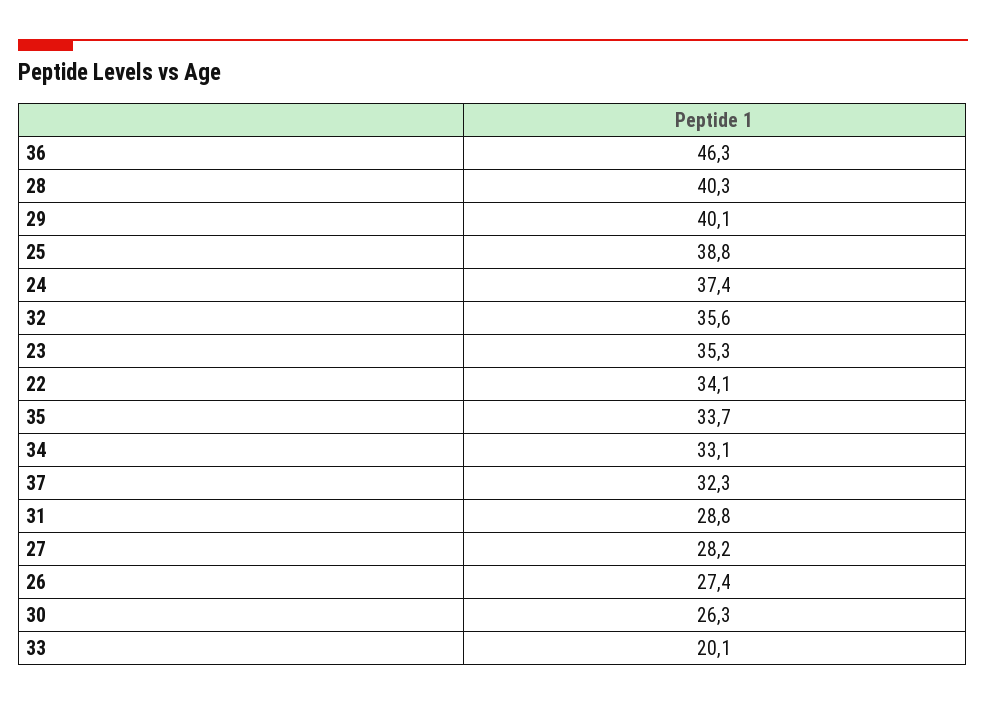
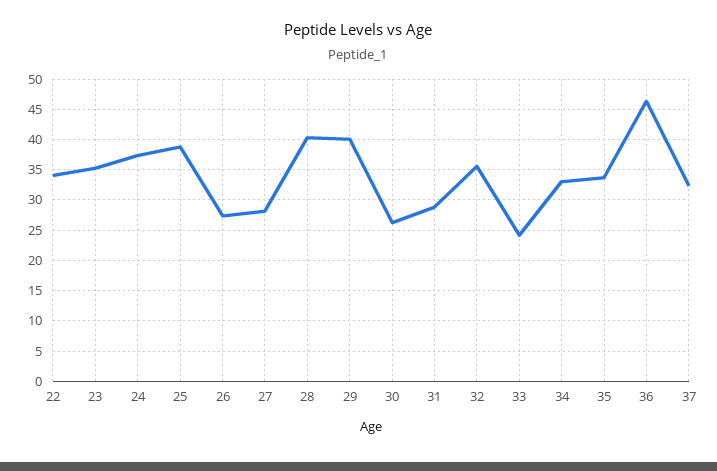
33: 20.1 -> 24

